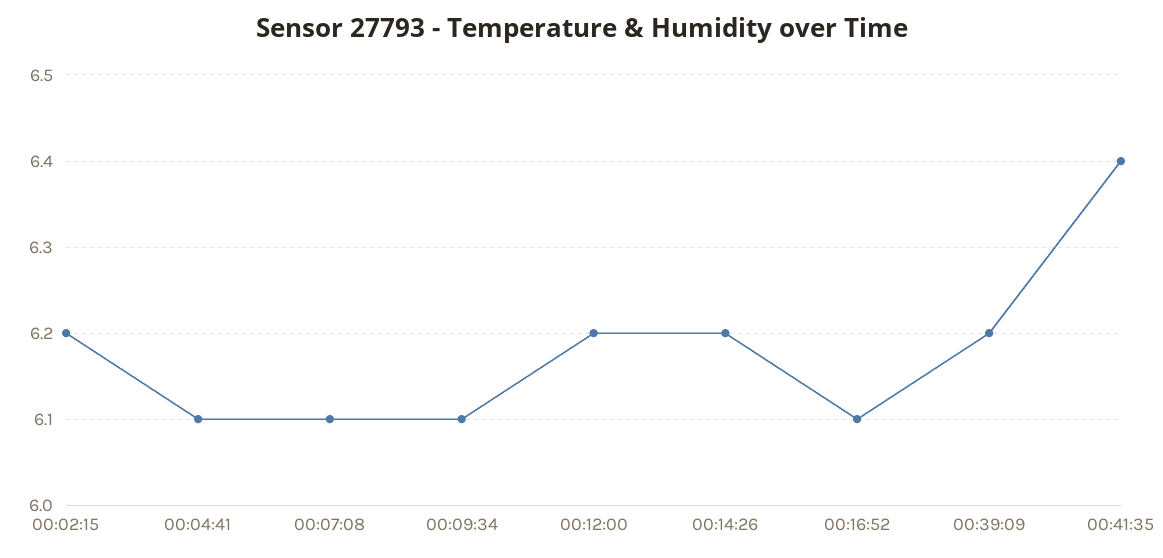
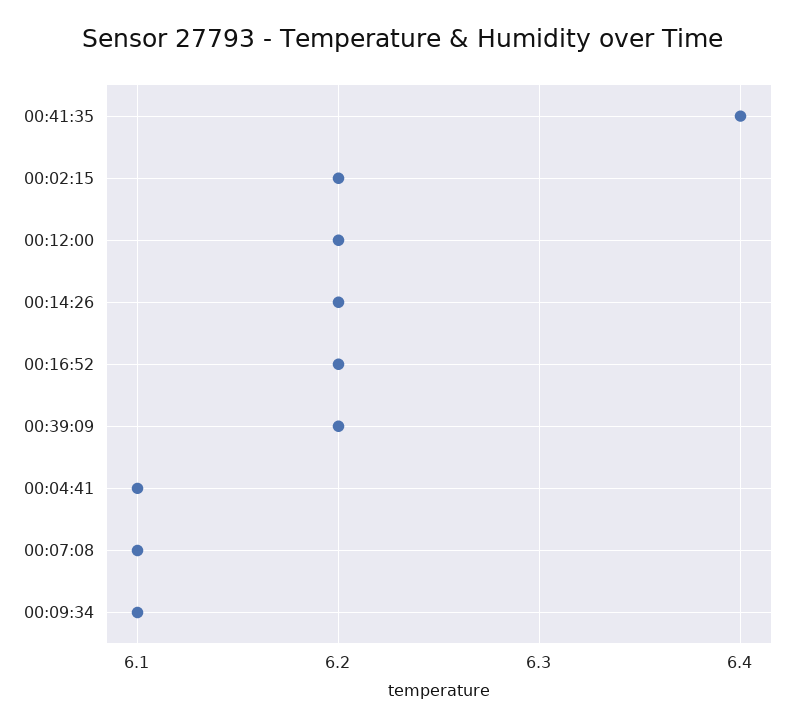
00:16:52: 6.1 -> 6.2

